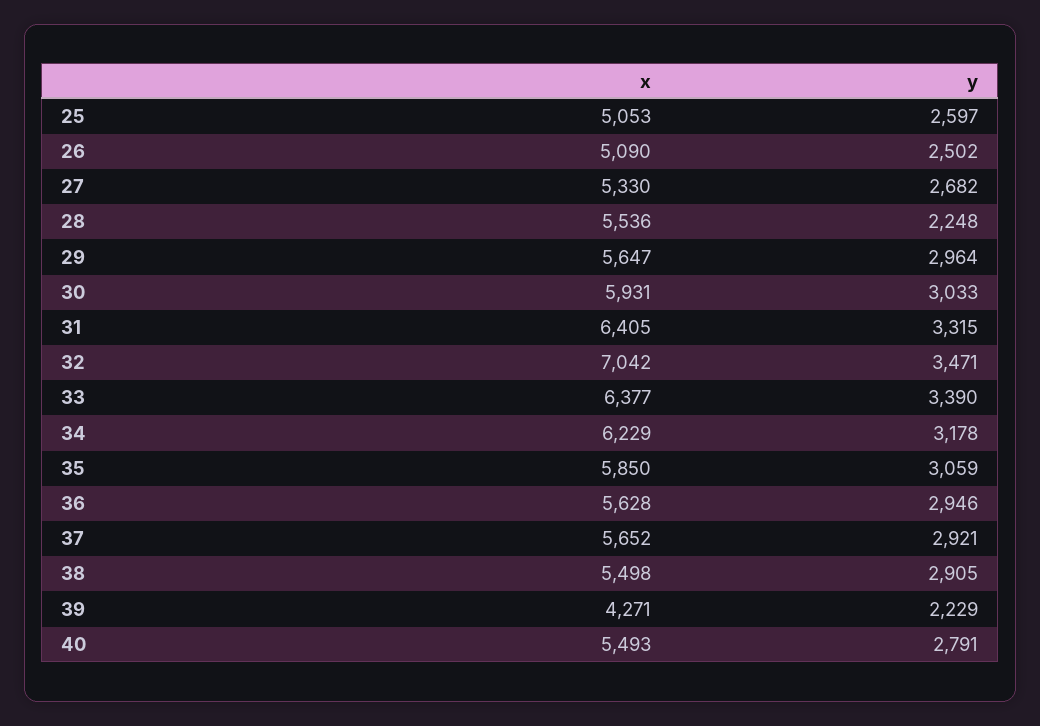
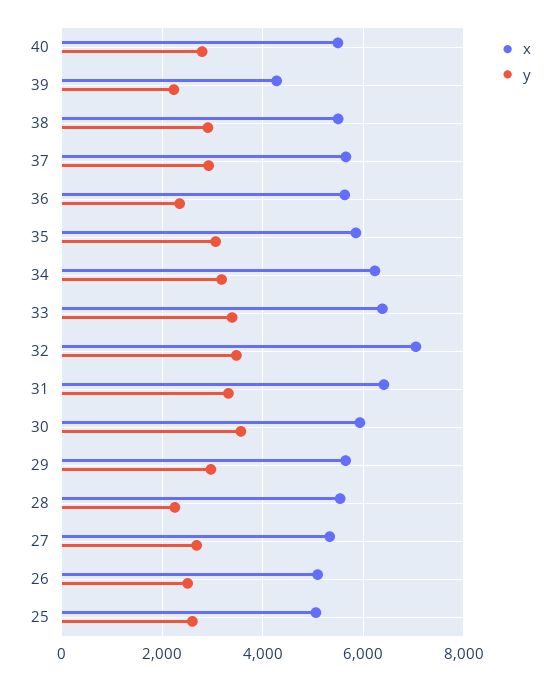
y, 30: 3033 -> 3600
y, 36: 2946 -> 2400

